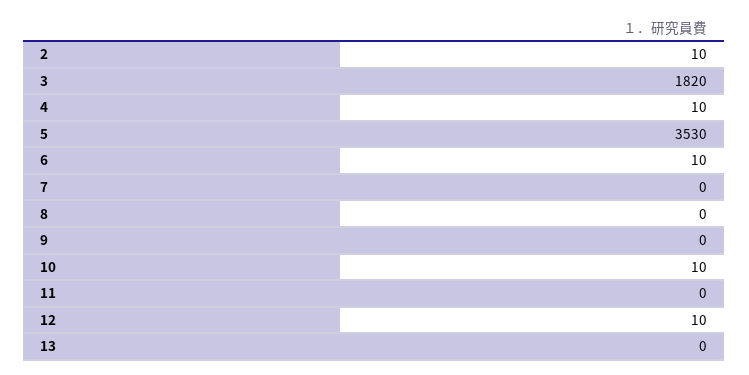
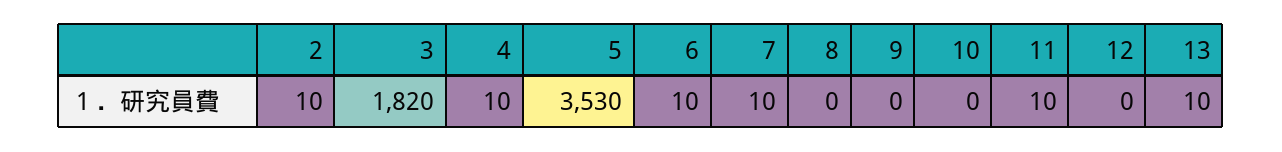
7: 0 -> 10
10: 10 -> 0
11: 0 -> 10
12: 10 -> 0
13: 0 -> 10

